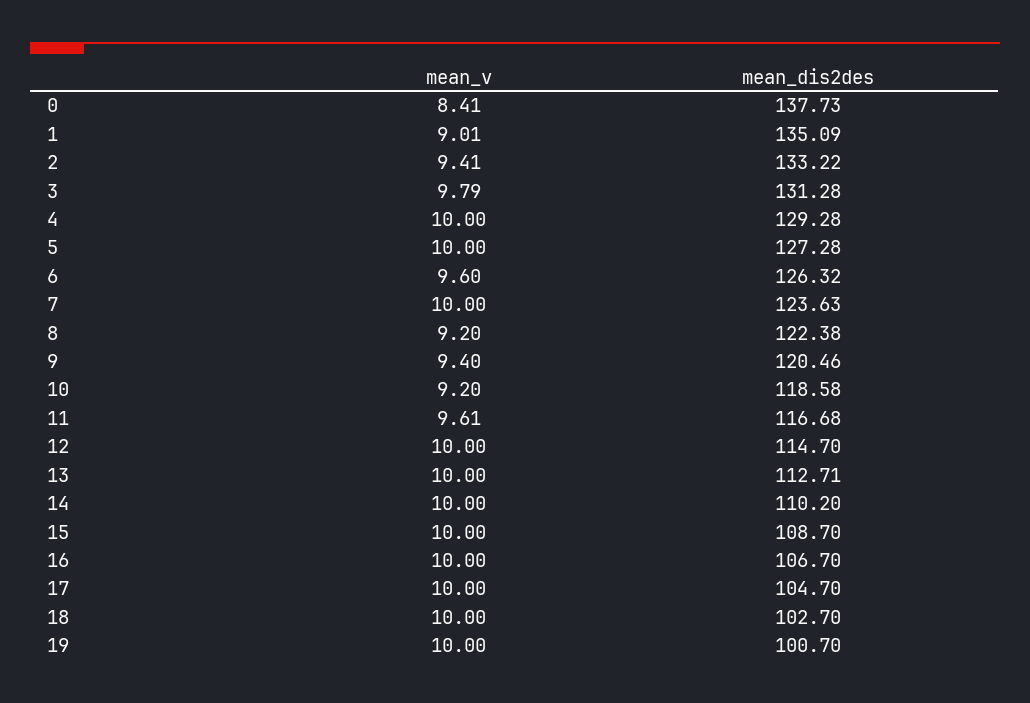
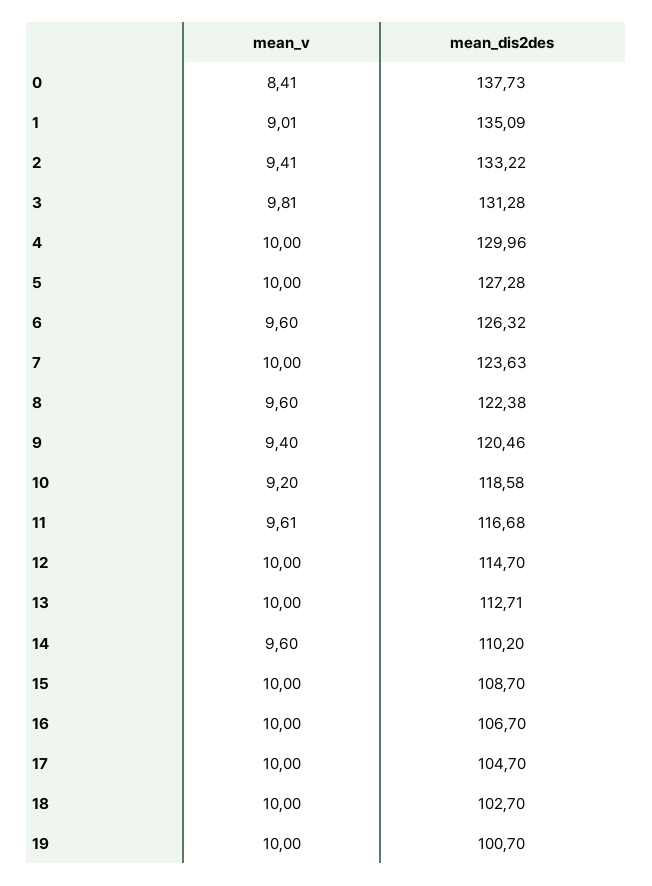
mean_v, 3: 9.79 -> 9.81
mean_dis2des, 4: 129.28 -> 129.96
mean_v, 8: 9.2 -> 9.6
mean_v, 14: 10 -> 9.6

